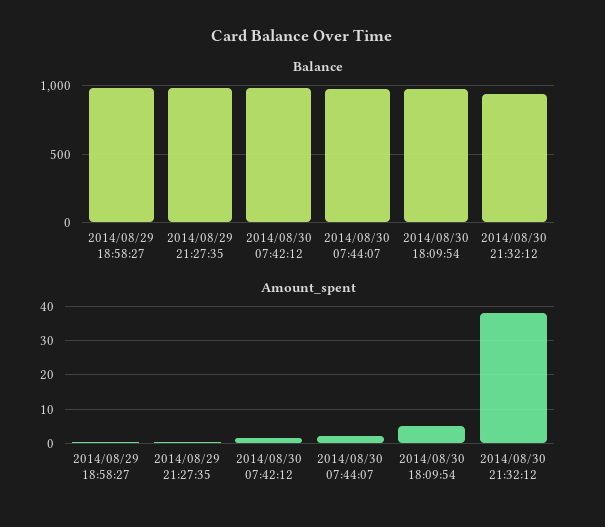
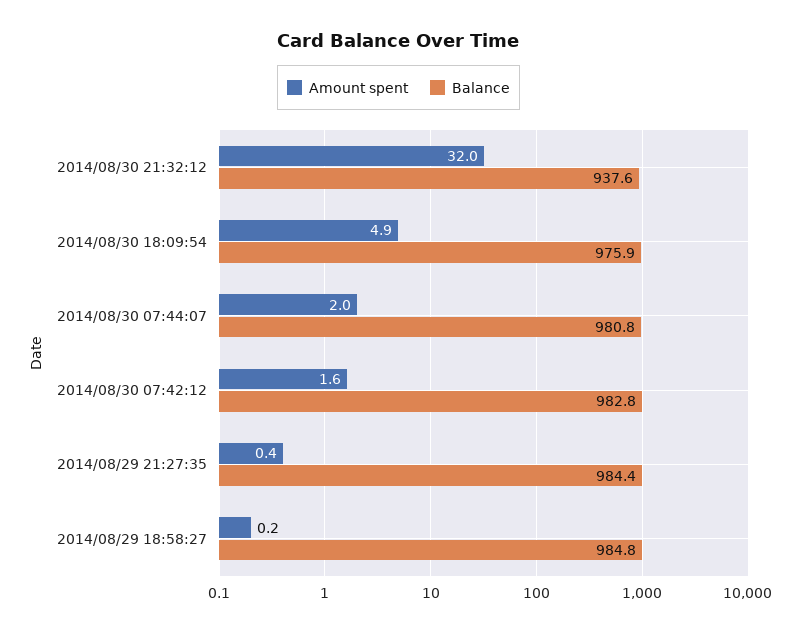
Amount_spent, 2014/08/30 21:32:12: 38 -> 32

